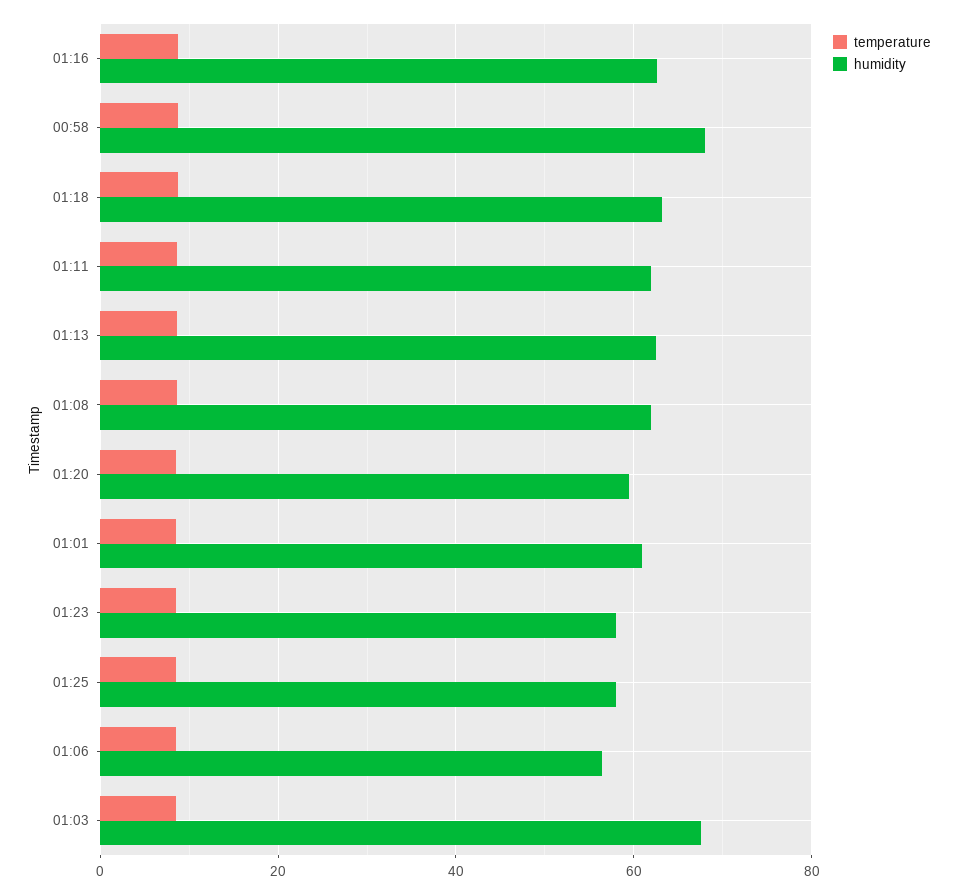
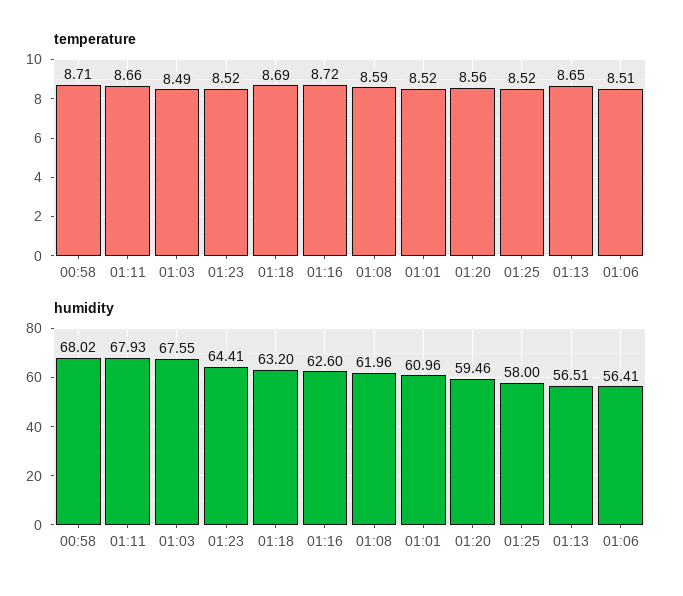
humidity, 01:11: 62 -> 67.93
humidity, 01:13: 62 -> 56.51
humidity, 01:23: 58 -> 64.41

